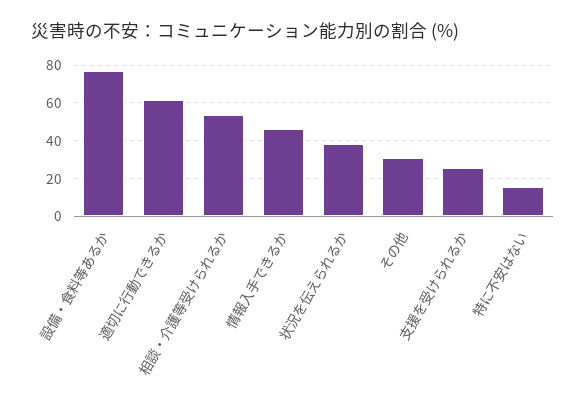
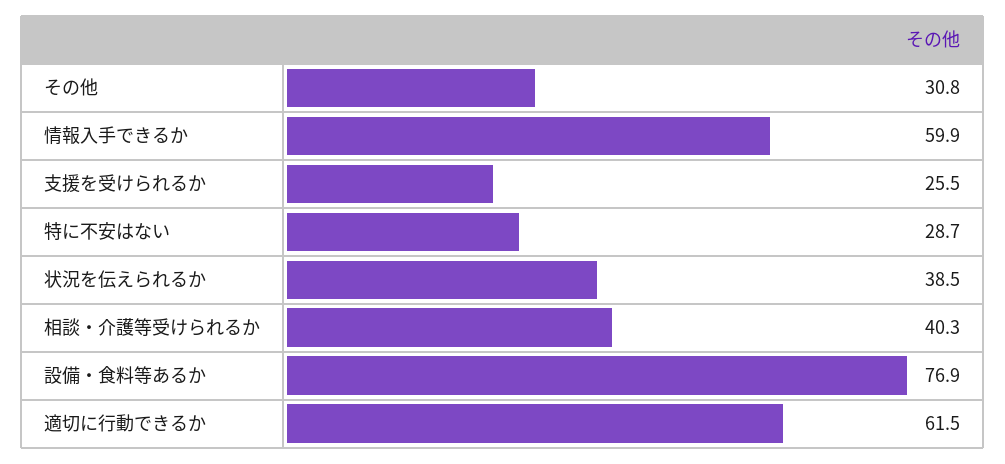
相談・介護等受けられるか: 55 -> 40.3
情報入手できるか: 45 -> 59.9
特に不安はない: 15 -> 28.7

